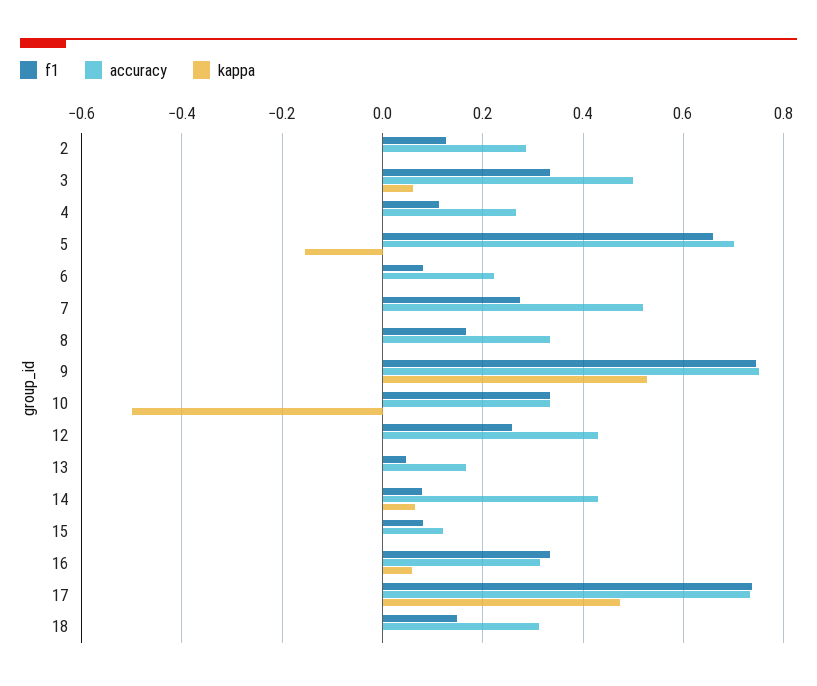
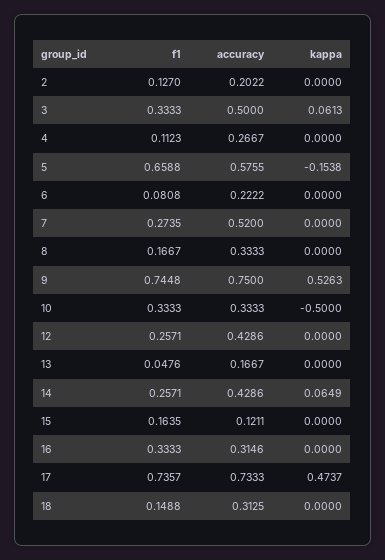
accuracy, 2: 0.28 -> 0.2022
accuracy, 5: 0.7 -> 0.5755
f1, 14: 0.08 -> 0.2571
f1, 15: 0.08 -> 0.1635
kappa, 16: 0.06 -> 0

